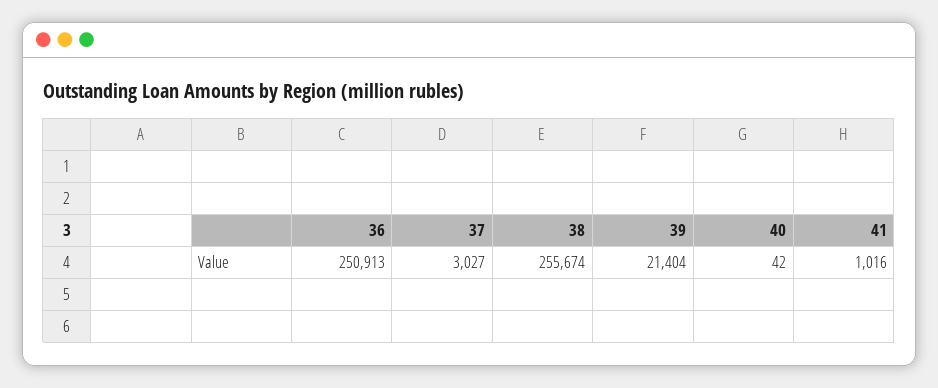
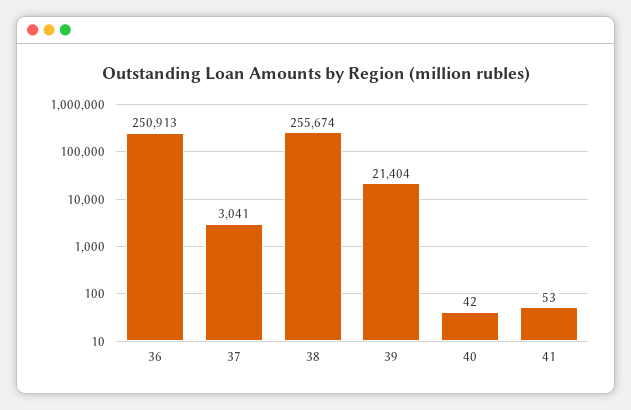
37: 3027 -> 3041
41: 1016 -> 53

